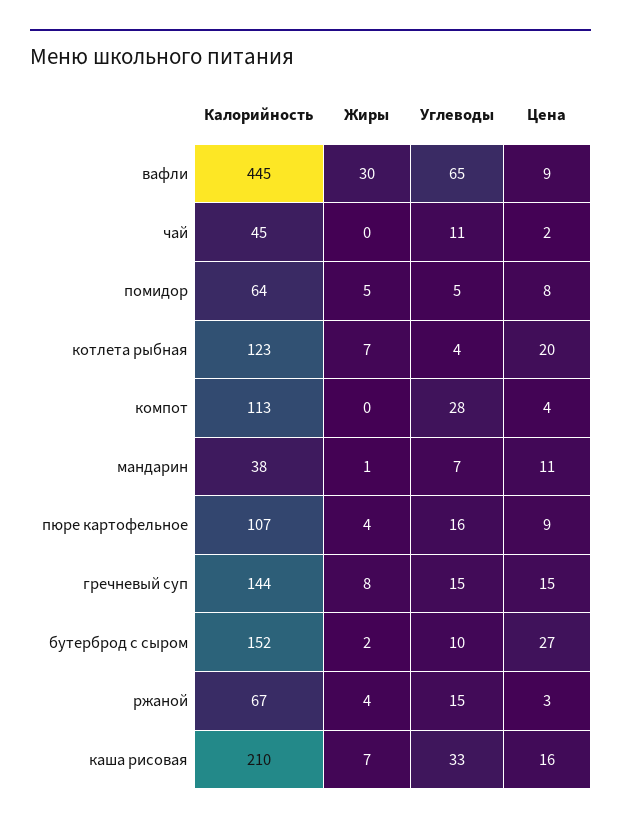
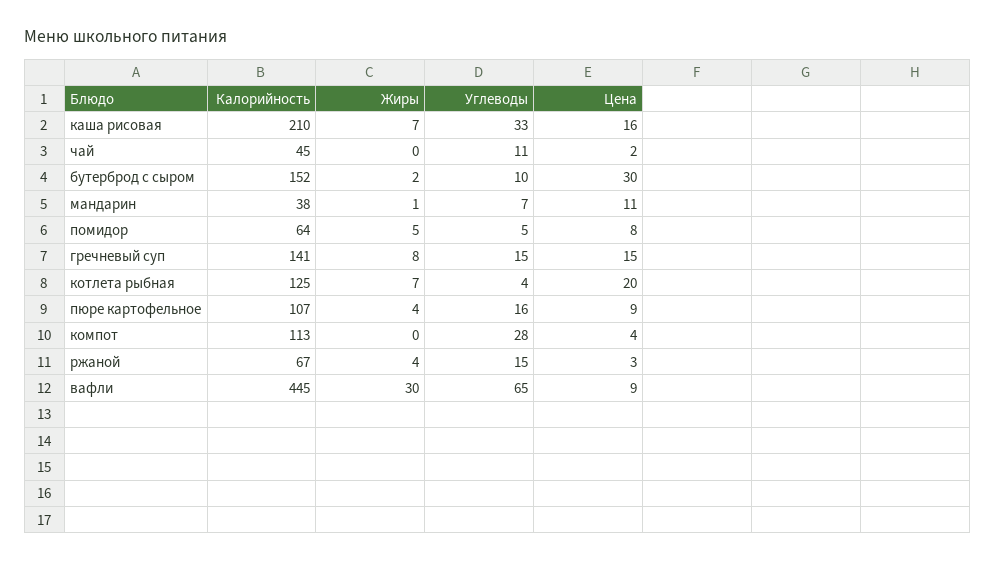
Калорийность, котлета рыбная: 123 -> 125
Калорийность, гречневый суп: 144 -> 141
Цена, бутерброд с сыром: 27 -> 30

